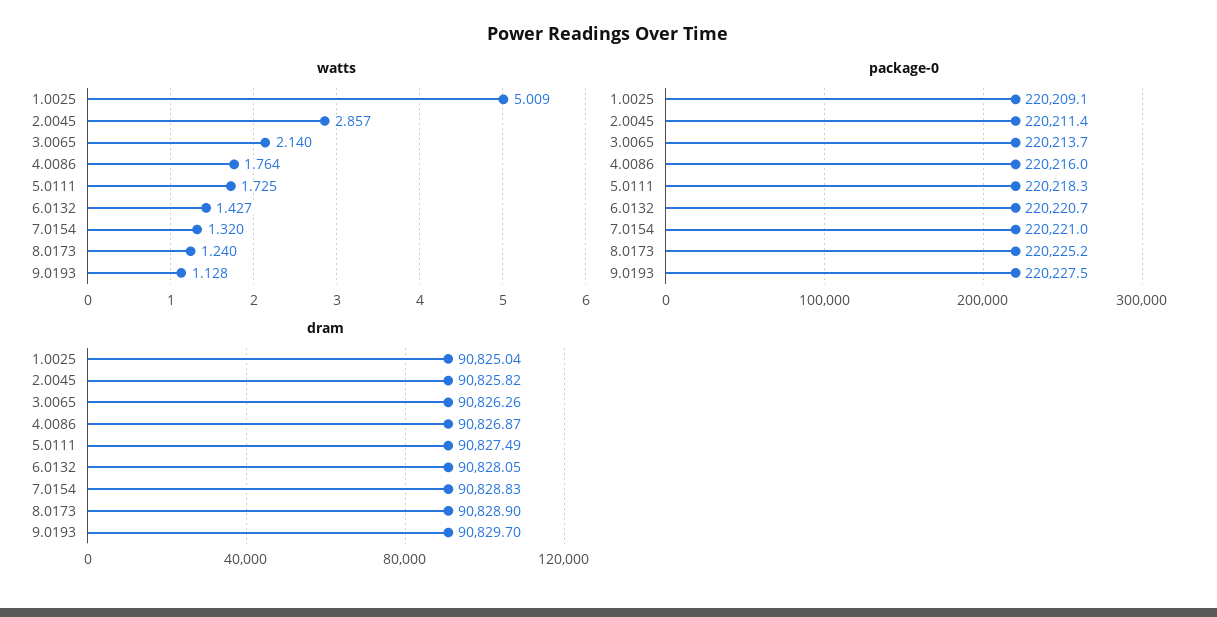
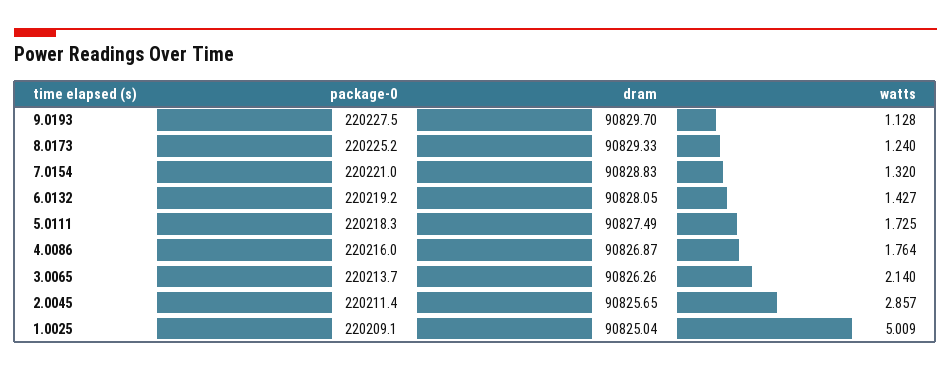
package-0, 6.0132: 220220.7 -> 220219.2
dram, 2.0045: 90825.82 -> 90825.65
dram, 8.0173: 90828.9 -> 90829.33

